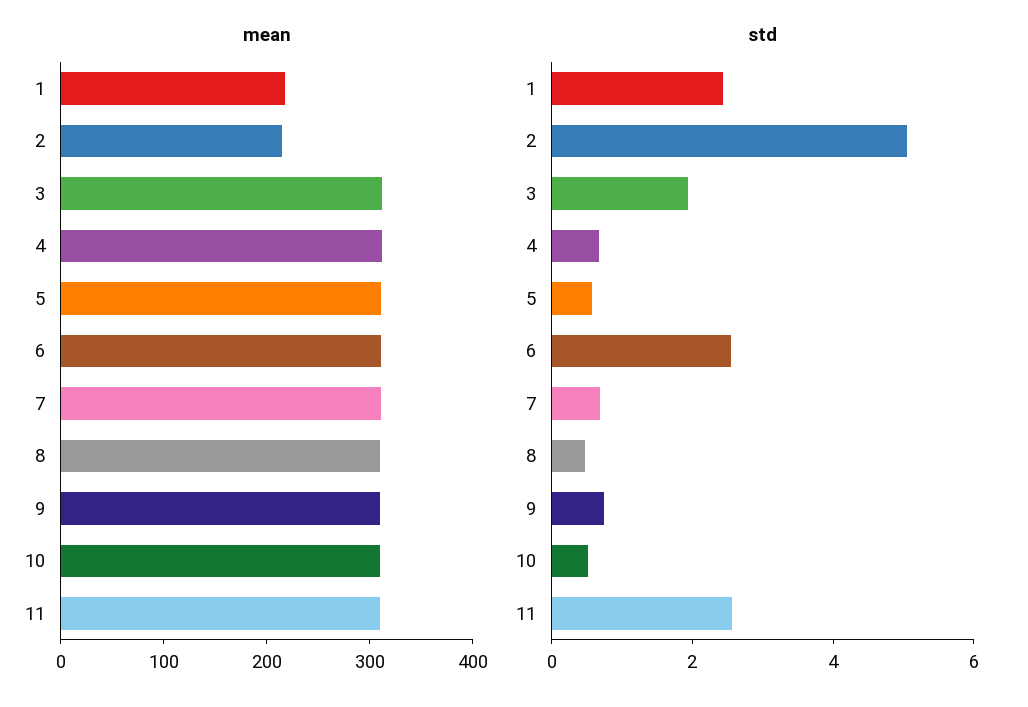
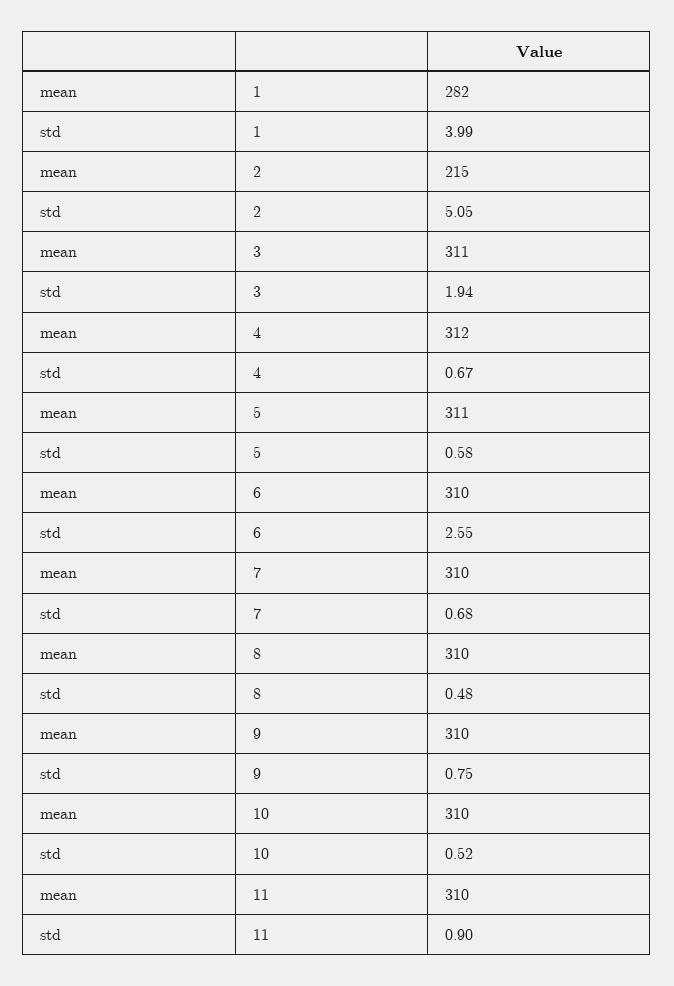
mean, 1: 220 -> 282
std, 1: 2.5 -> 3.99
std, 11: 2.5 -> 0.9

